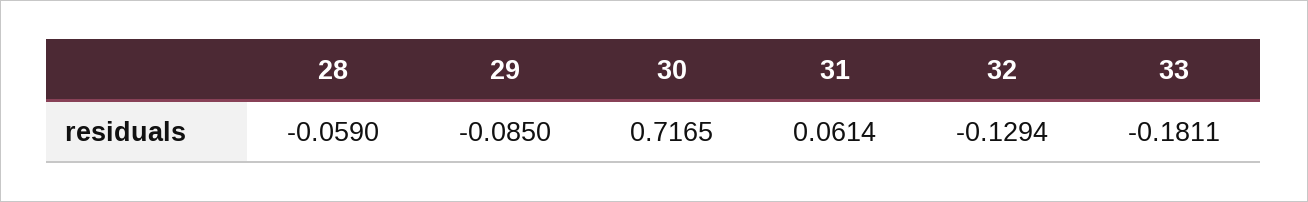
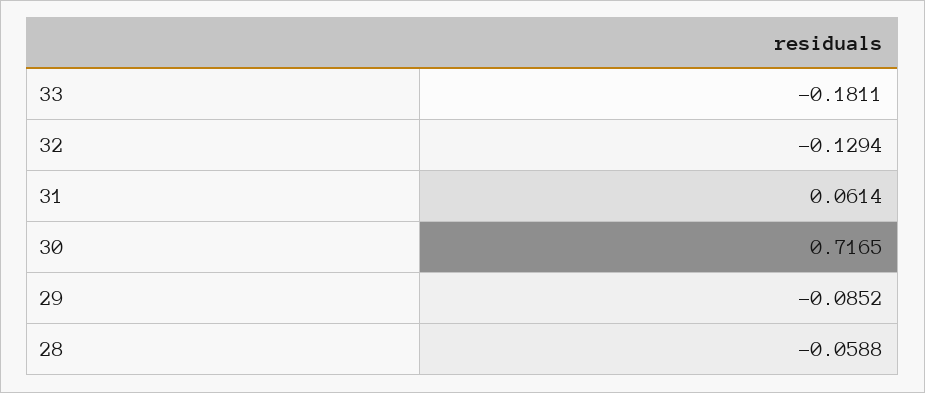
28: -0.059 -> -0.0588
29: -0.085 -> -0.0852

